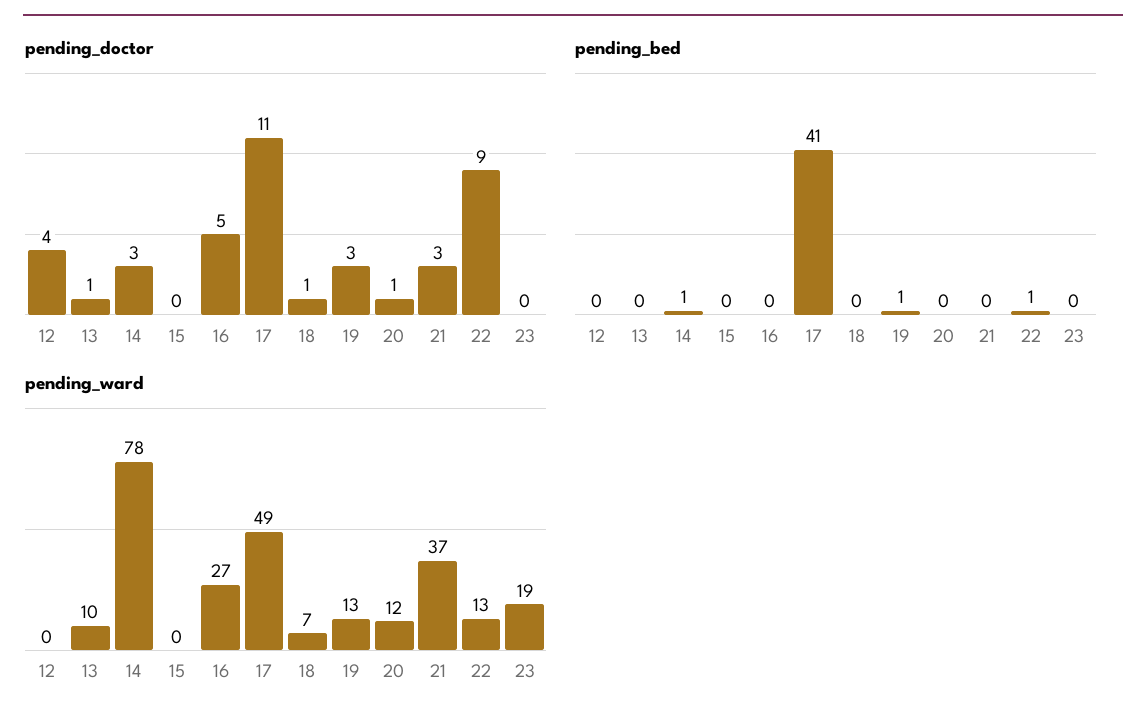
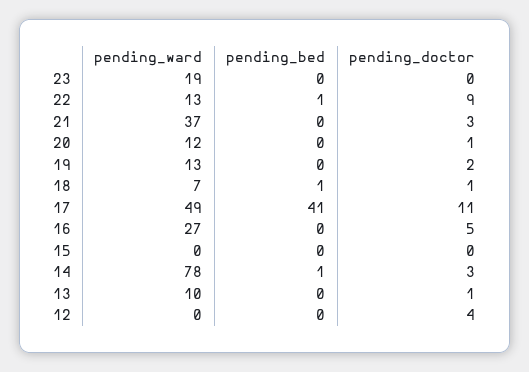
pending_doctor, 19: 3 -> 2
pending_bed, 18: 0 -> 1
pending_bed, 19: 1 -> 0

